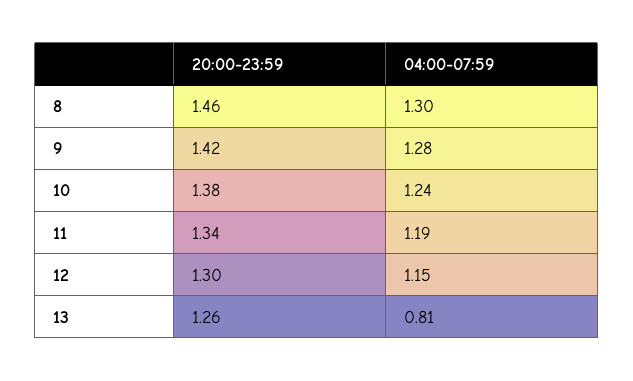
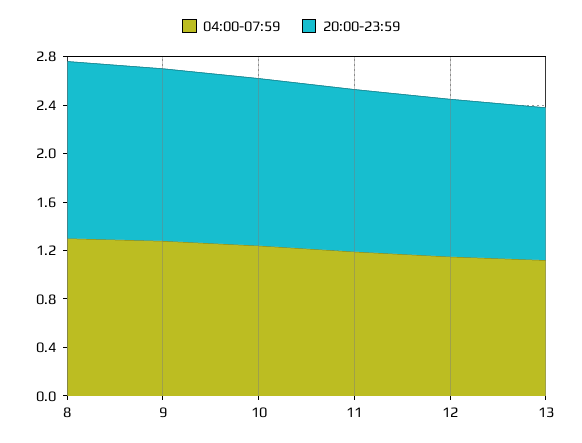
04:00-07:59, 13: 0.81 -> 1.1

